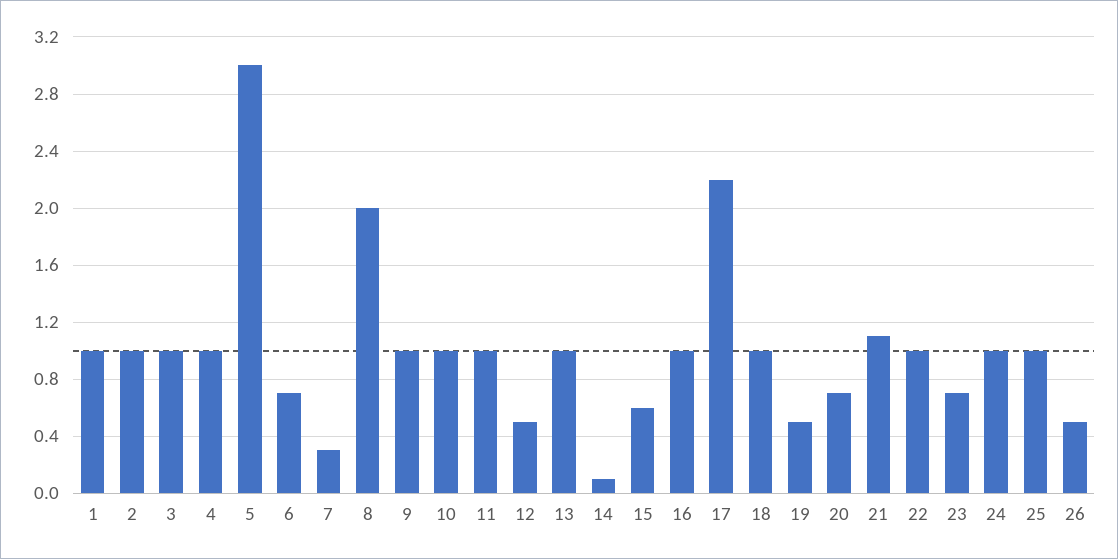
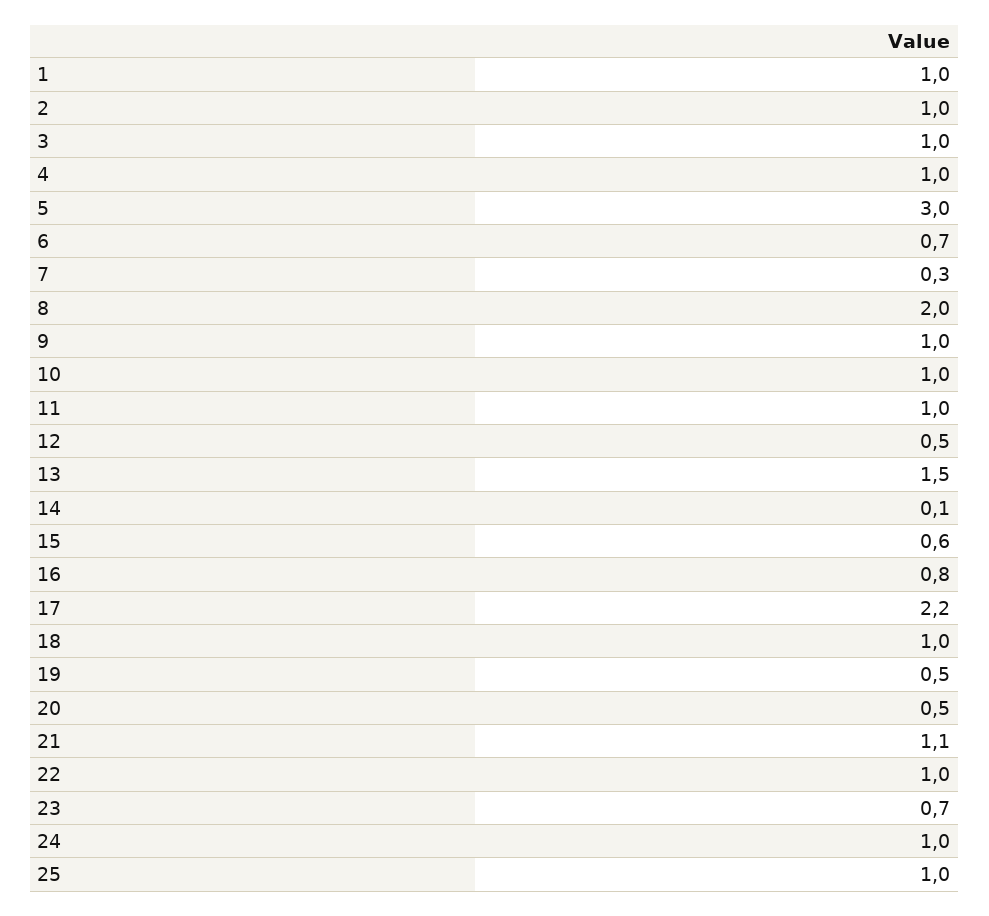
13: 1 -> 1.5
16: 1 -> 0.8
20: 0.7 -> 0.5
26: 0.5 -> none

